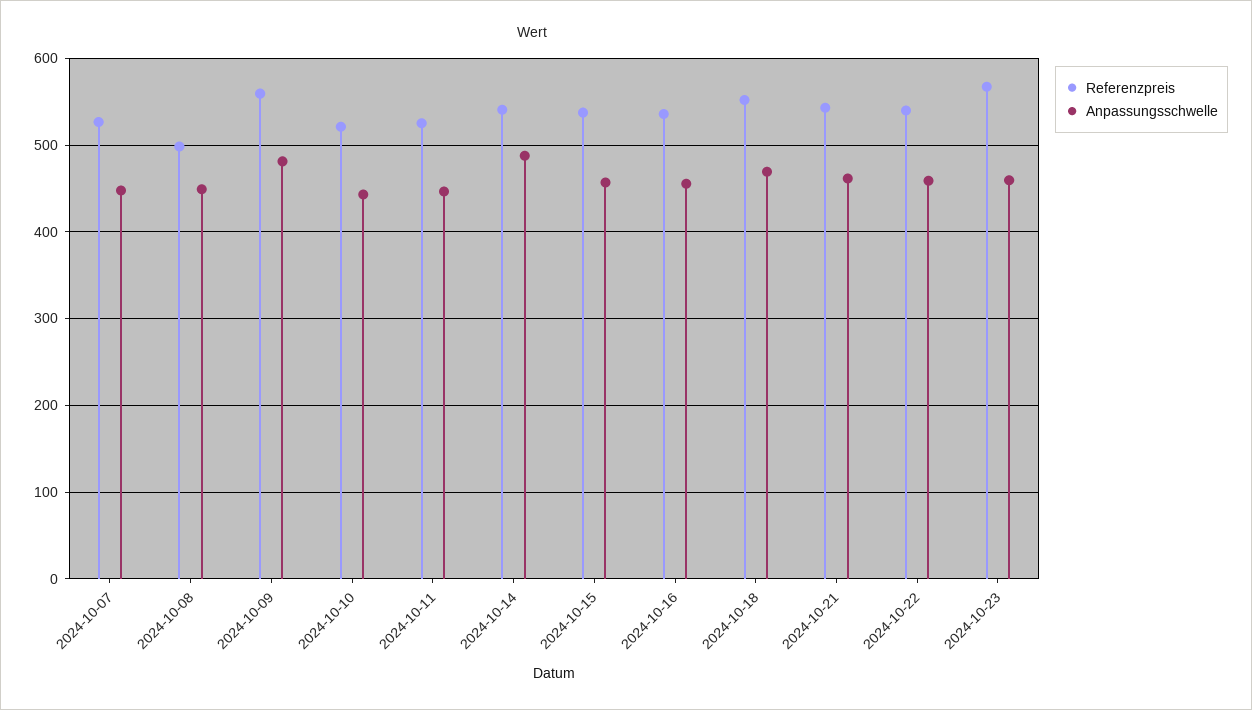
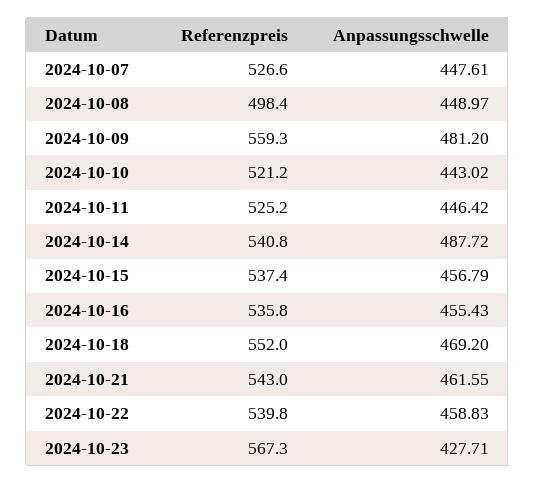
Anpassungsschwelle, 2024-10-23: 460 -> 427.71

